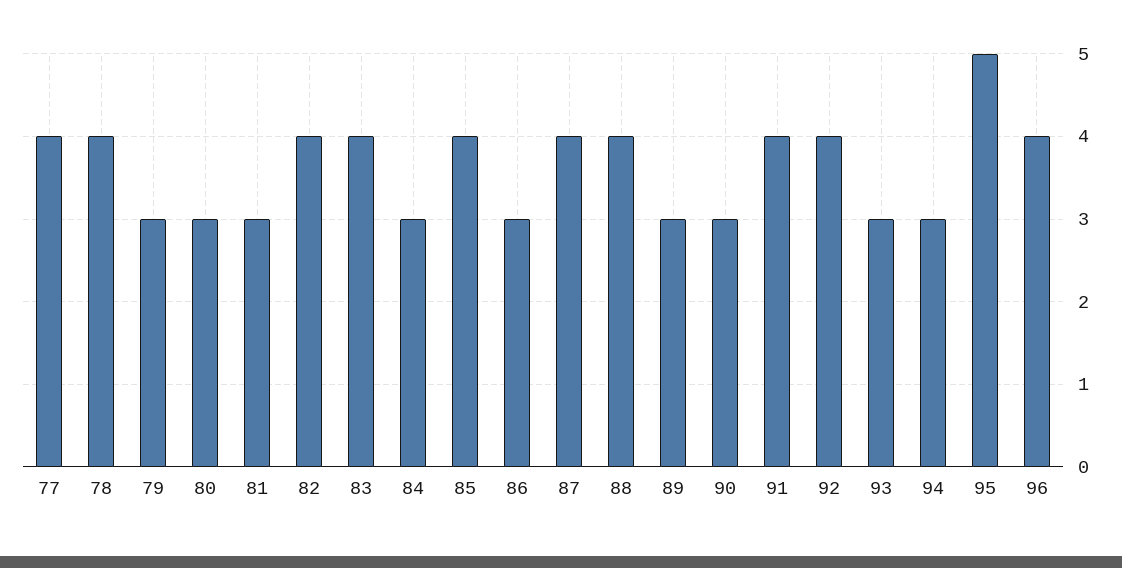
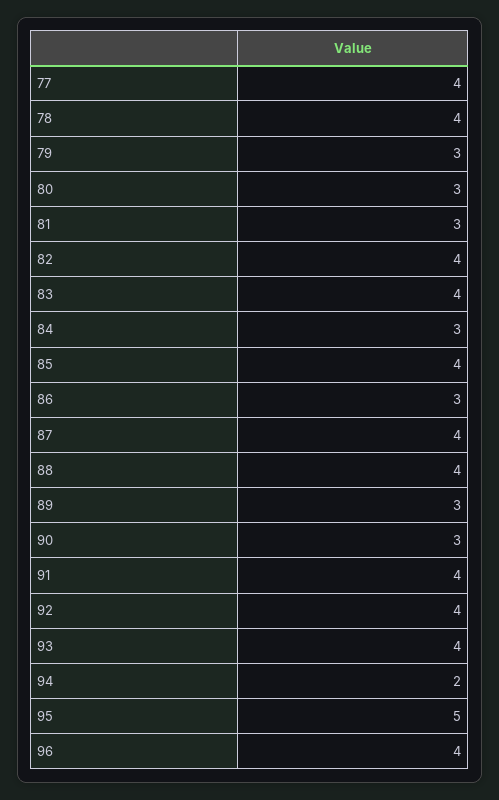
93: 3 -> 4
94: 3 -> 2

